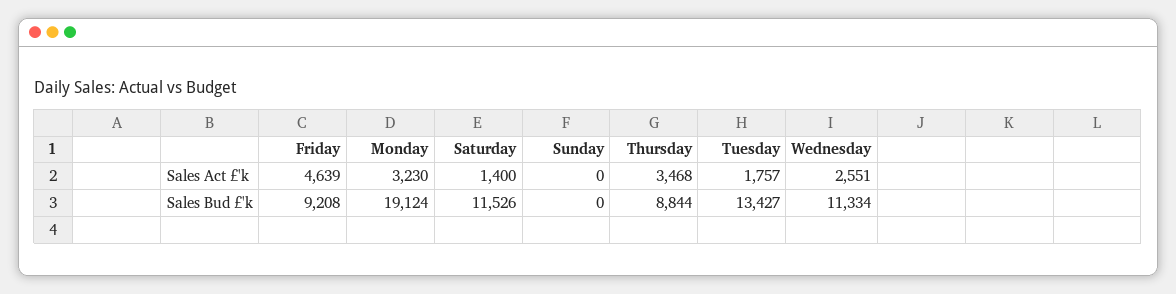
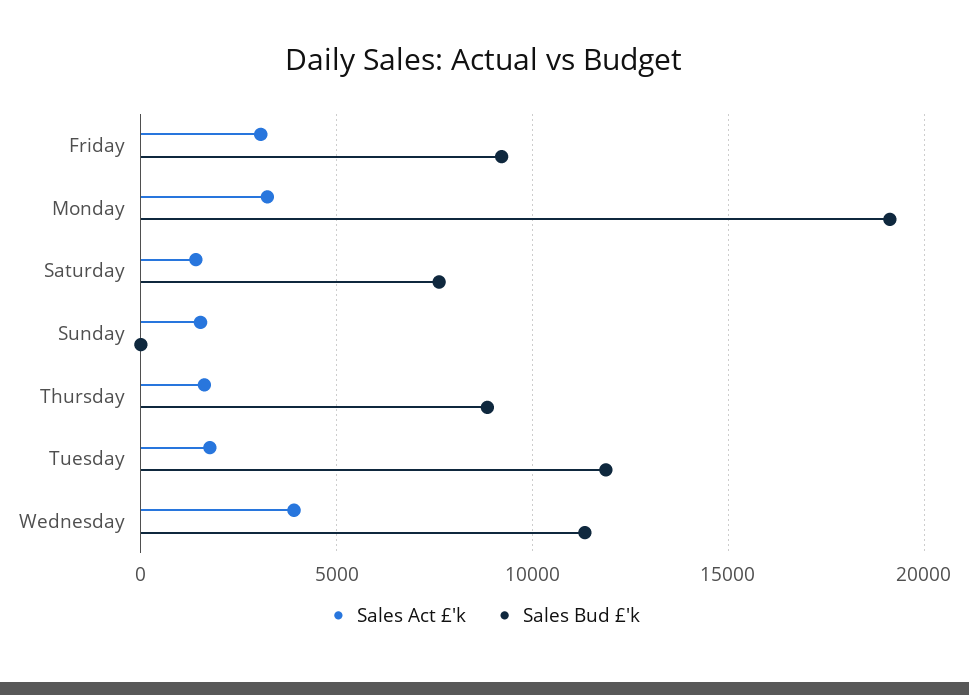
Sales Act £'k, Friday: 4639 -> 3000
Sales Act £'k, Sunday: 0 -> 1500
Sales Act £'k, Thursday: 3468 -> 1500
Sales Act £'k, Wednesday: 2551 -> 4000
Sales Bud £'k, Saturday: 11526 -> 7500
Sales Bud £'k, Tuesday: 13427 -> 12000

